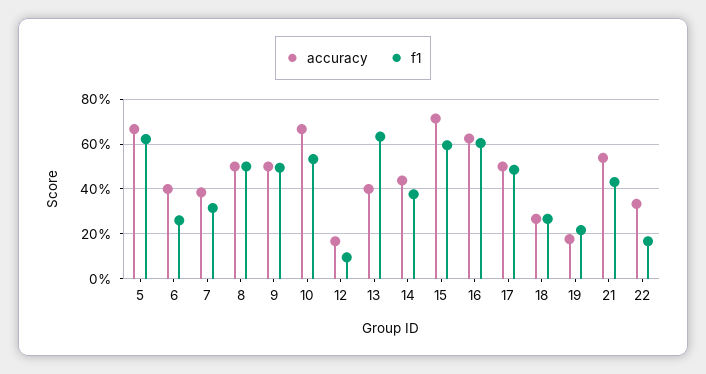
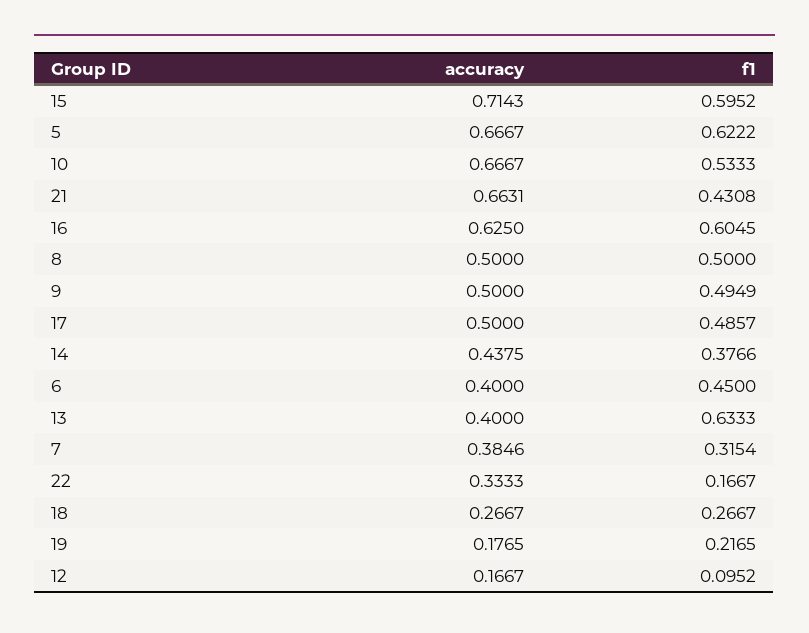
f1, 6: 0.25 -> 0.45
accuracy, 21: 0.55 -> 0.6631

